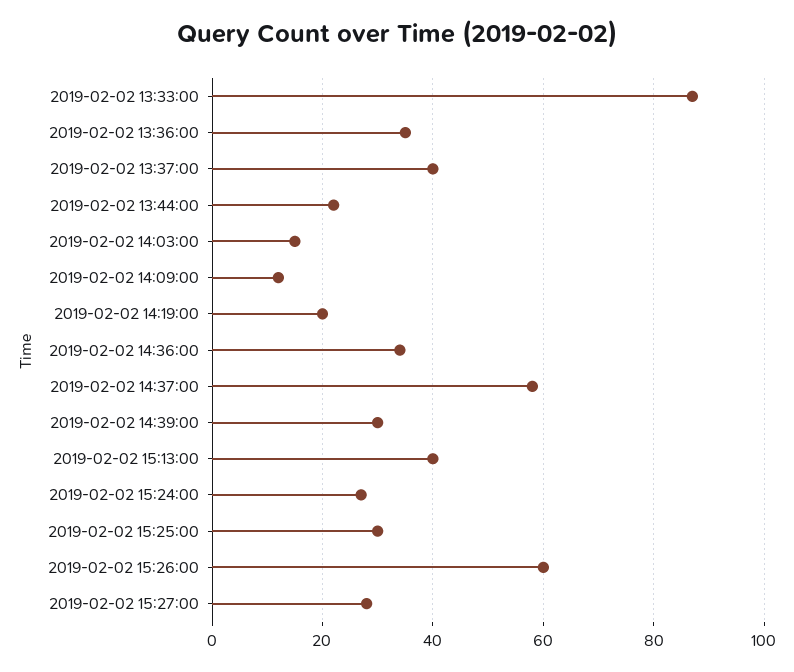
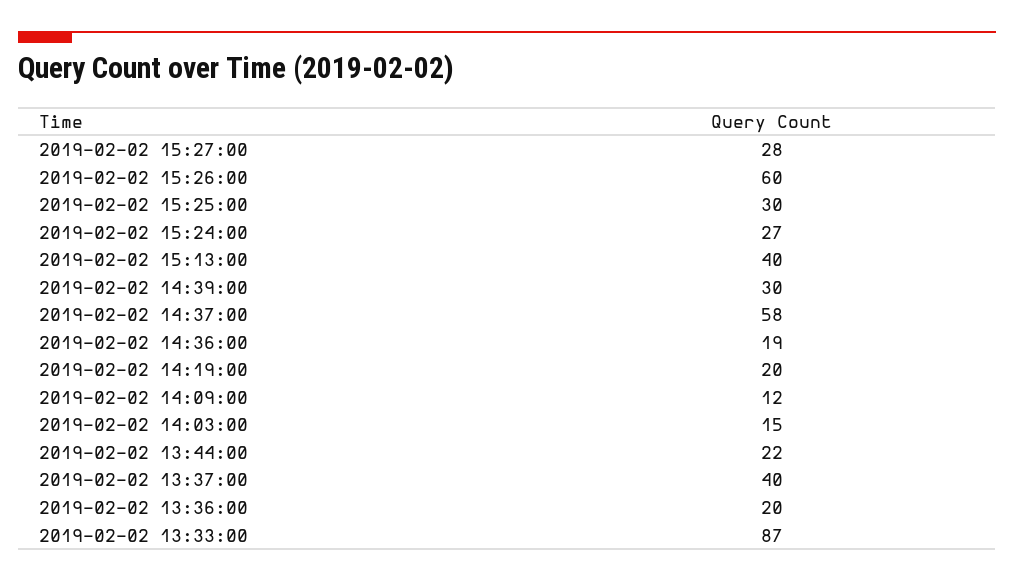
2019-02-02 13:36:00: 35 -> 20
2019-02-02 14:36:00: 35 -> 19

